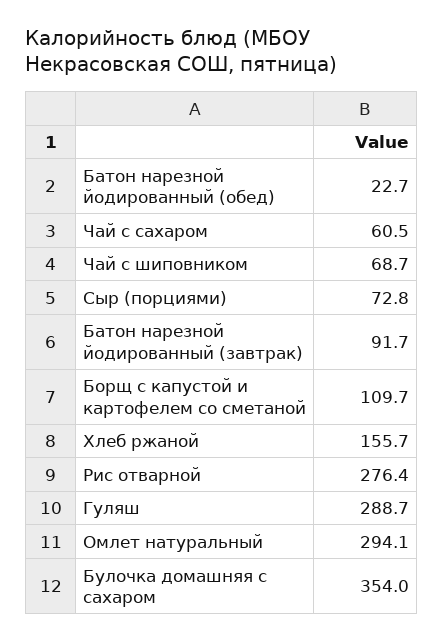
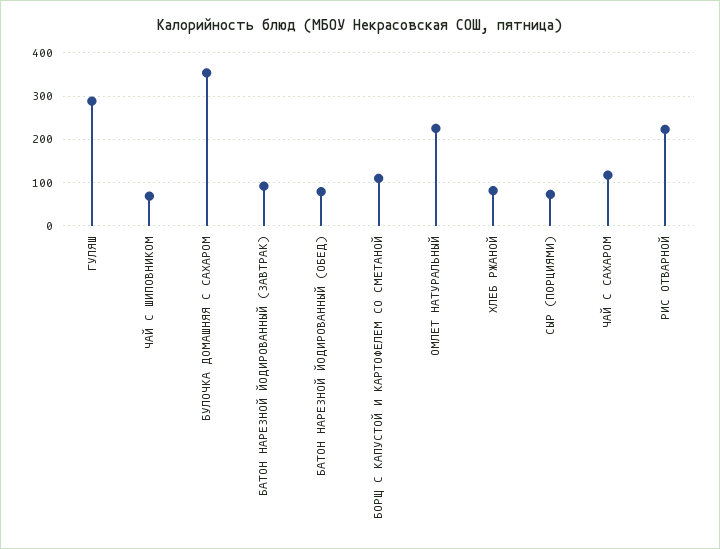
Батон нарезной йодированный (обед): 22.7 -> 80
Чай с сахаром: 60.5 -> 120
Хлеб ржаной: 155.7 -> 80
Рис отварной: 276.4 -> 220
Омлет натуральный: 294.1 -> 220

